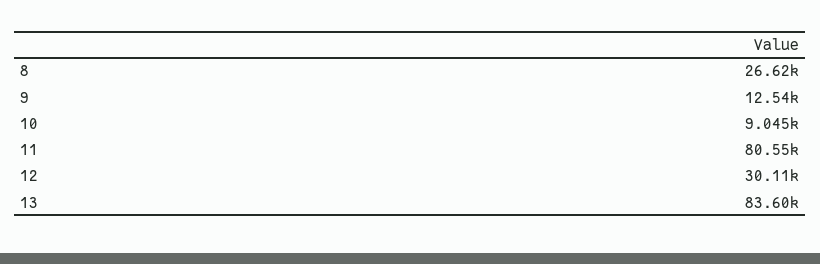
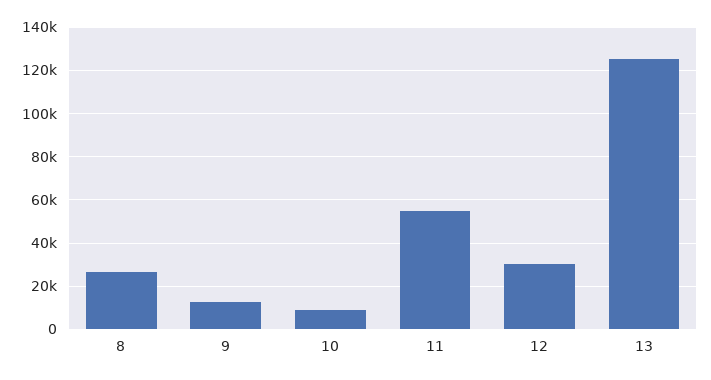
11: 80550 -> 55000
13: 83600 -> 125000

